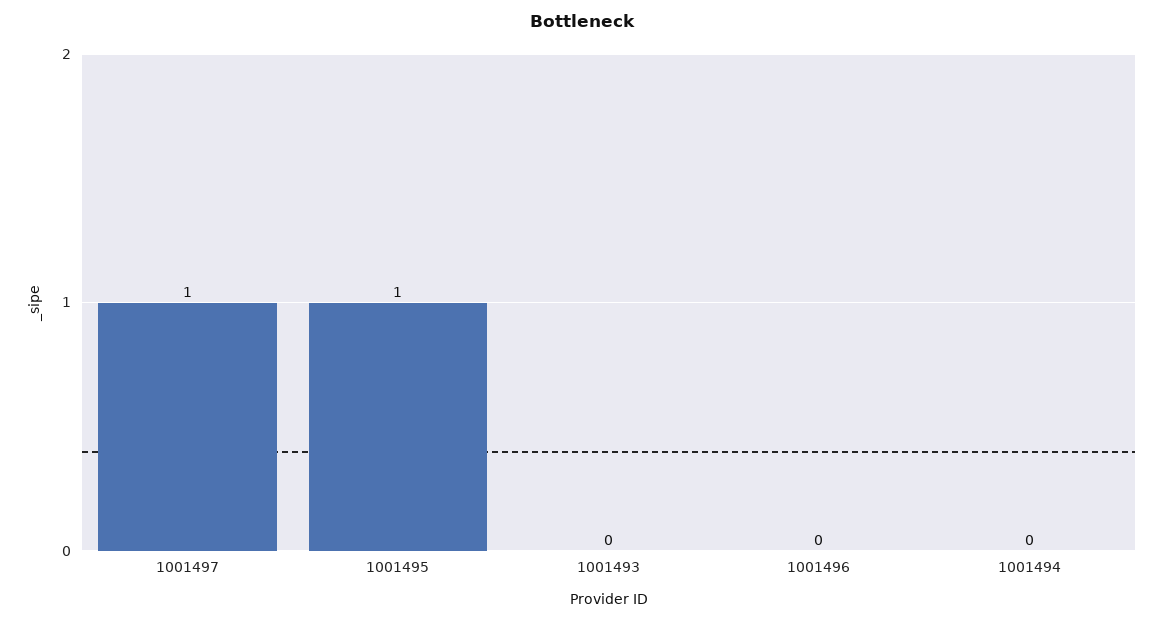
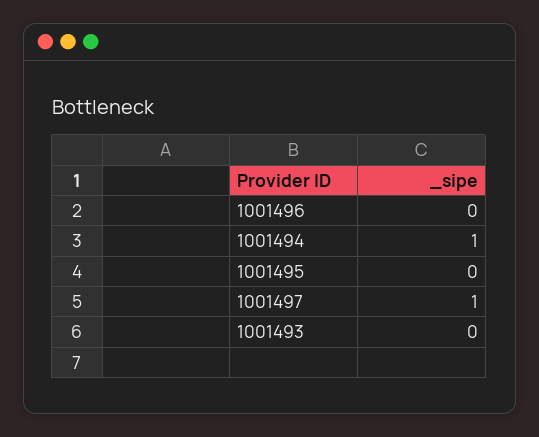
1001495: 1 -> 0
1001494: 0 -> 1

